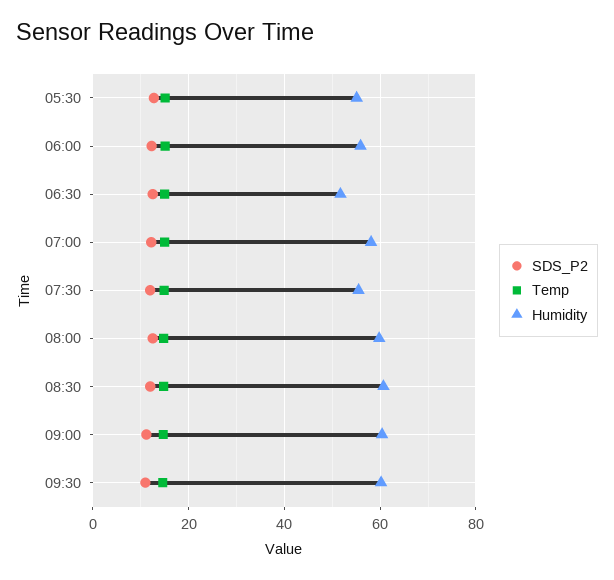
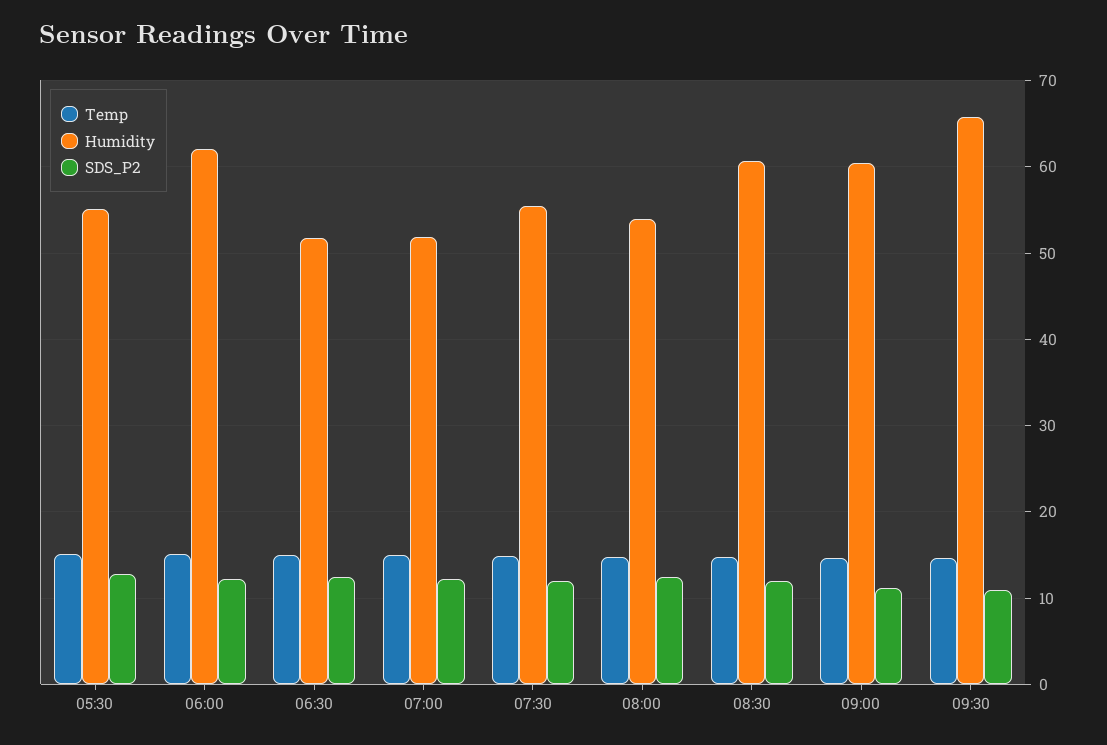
Humidity, 06:00: 56 -> 62
Humidity, 07:00: 58 -> 52
Humidity, 08:00: 60 -> 54
Humidity, 09:30: 60 -> 66

